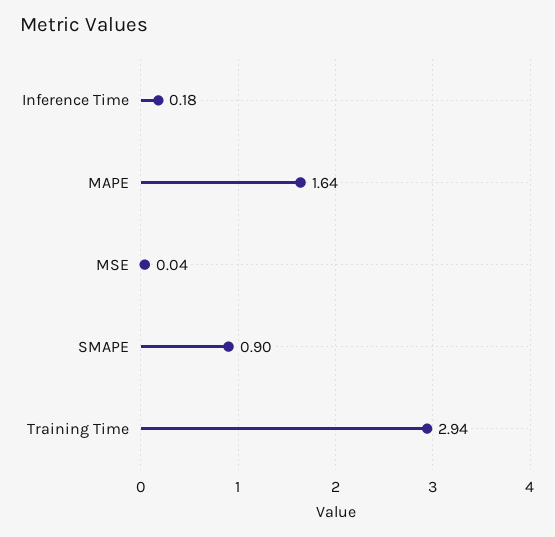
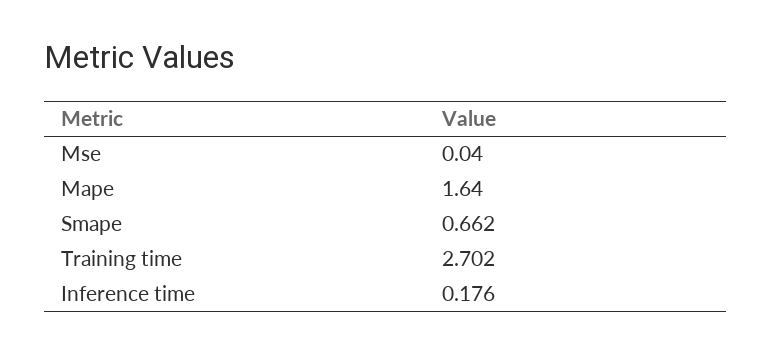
SMAPE: 0.9 -> 0.662
Training Time: 2.94 -> 2.702

